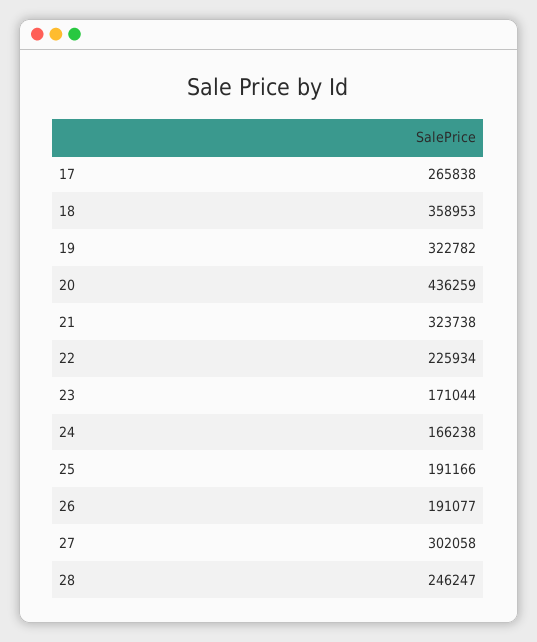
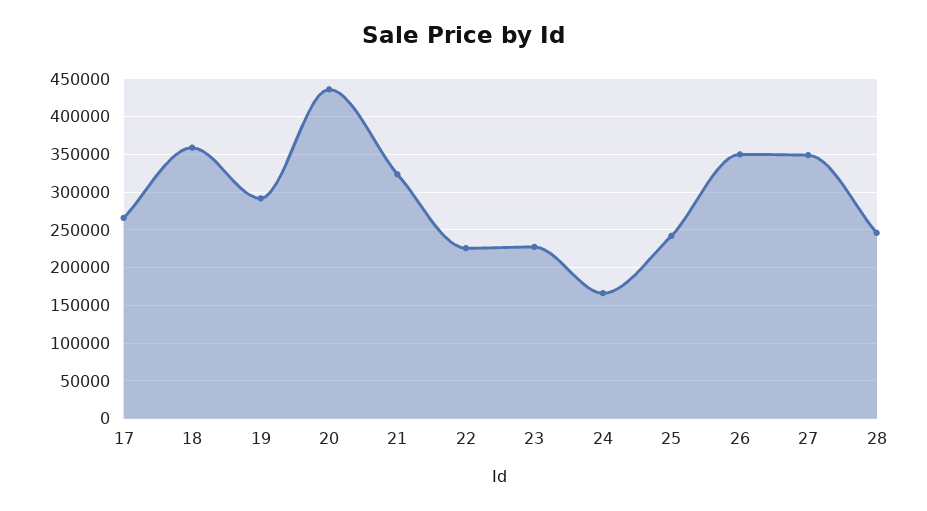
19: 322782 -> 290000
23: 171044 -> 230000
25: 191166 -> 240000
26: 191077 -> 350000
27: 302058 -> 350000

